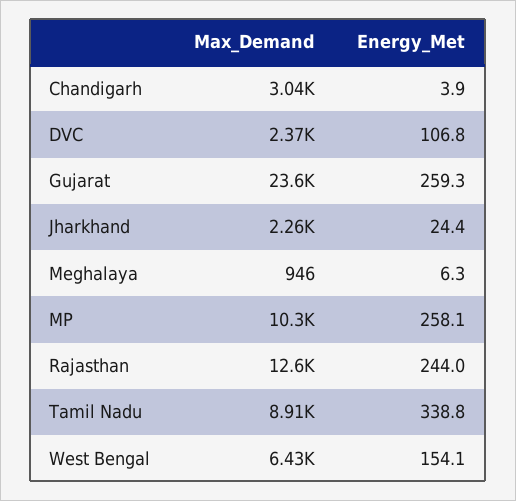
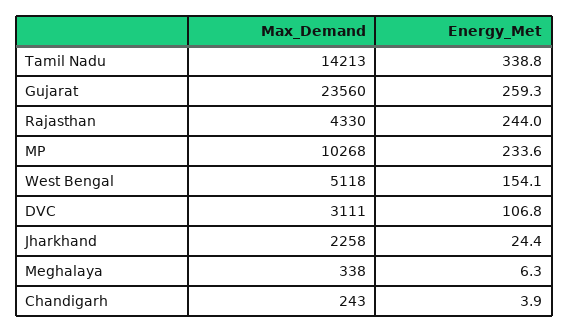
Max_Demand, Chandigarh: 3040 -> 243
Max_Demand, DVC: 2370 -> 3111
Max_Demand, Meghalaya: 946 -> 338
Energy_Met, MP: 258.1 -> 233.6
Max_Demand, Rajasthan: 12600 -> 4330
Max_Demand, Tamil Nadu: 8910 -> 14213
Max_Demand, West Bengal: 6430 -> 5118

